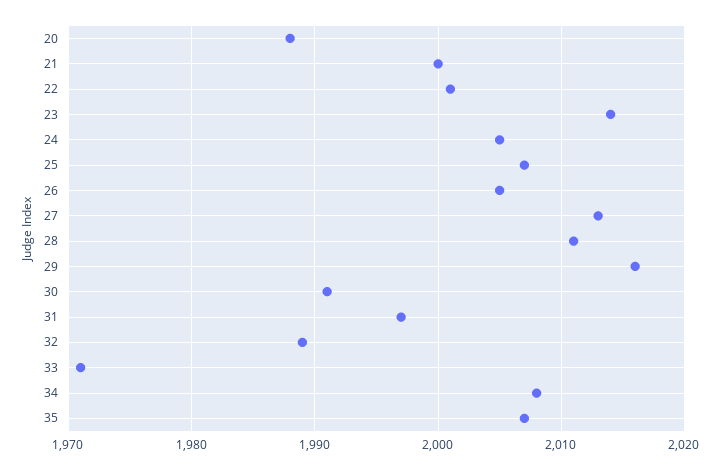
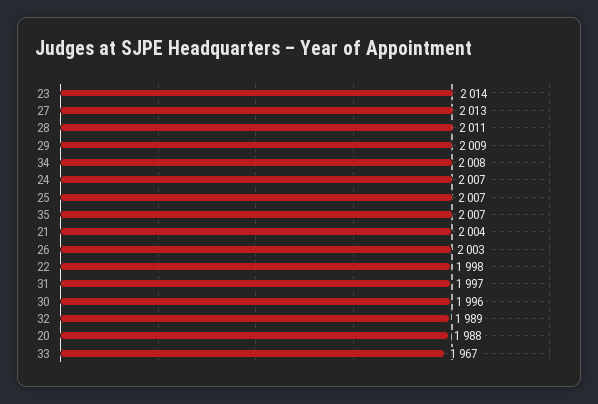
21: 2000 -> 2004
22: 2001 -> 1998
24: 2005 -> 2007
26: 2005 -> 2003
29: 2016 -> 2009
30: 1991 -> 1996
33: 1971 -> 1967

